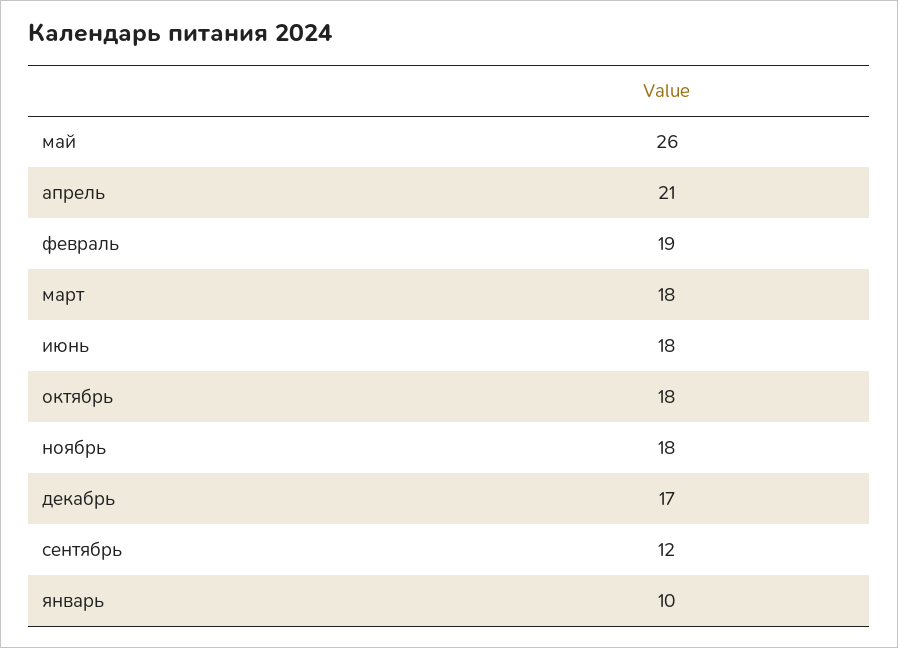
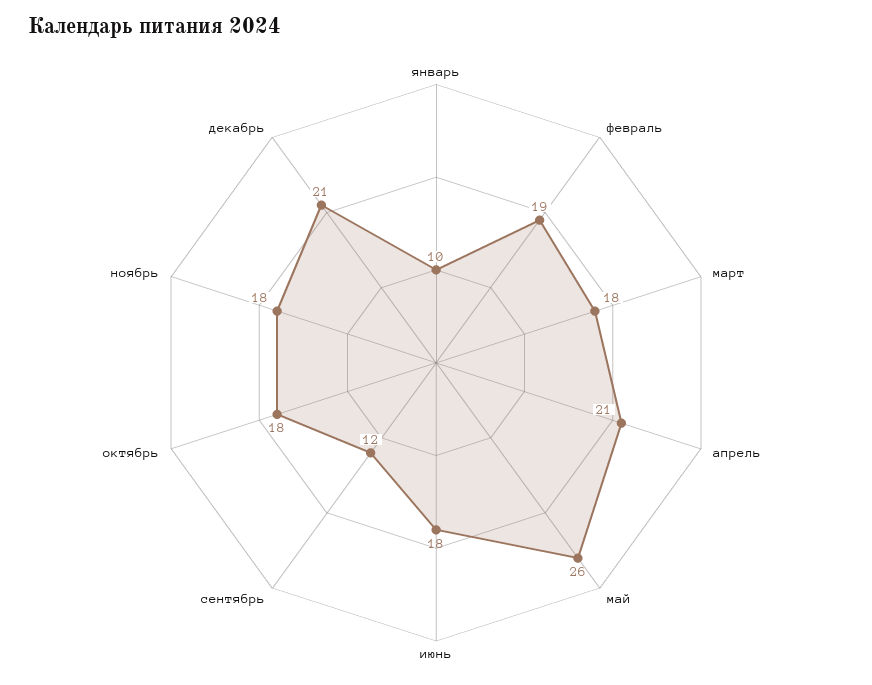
декабрь: 17 -> 21

